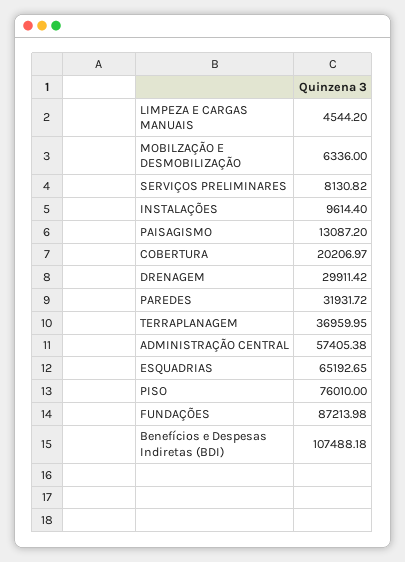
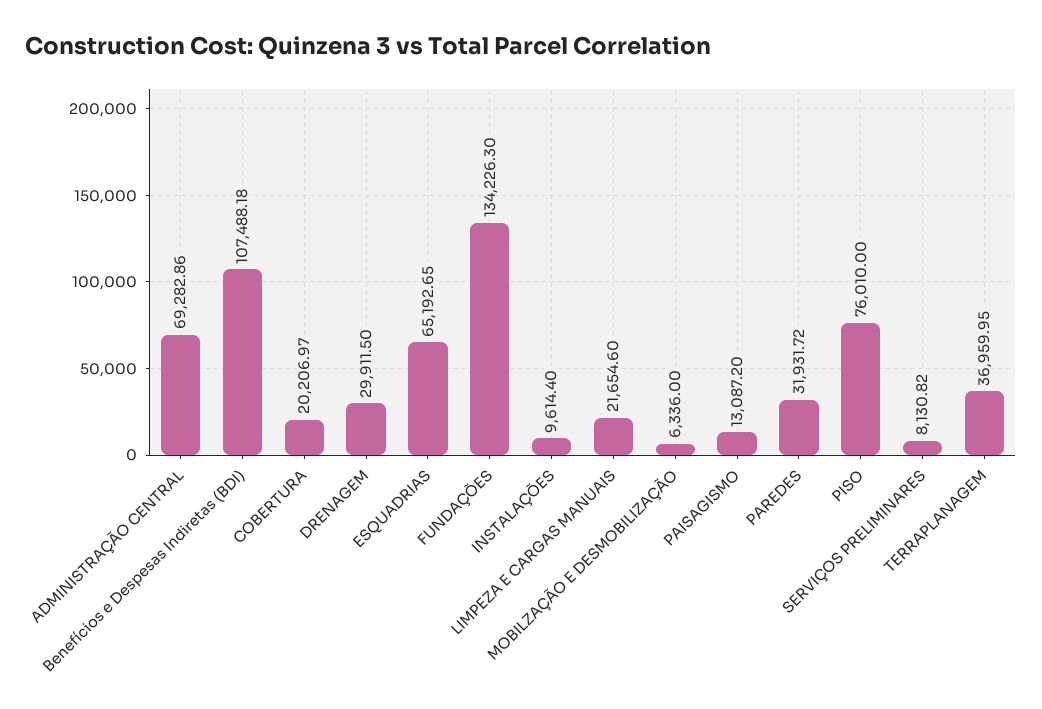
LIMPEZA E CARGAS MANUAIS: 4544.2 -> 21654.6
DRENAGEM: 29911.42 -> 29911.5
ADMINISTRAÇÃO CENTRAL: 57405.38 -> 69282.86
FUNDAÇÕES: 87213.98 -> 134226.3

